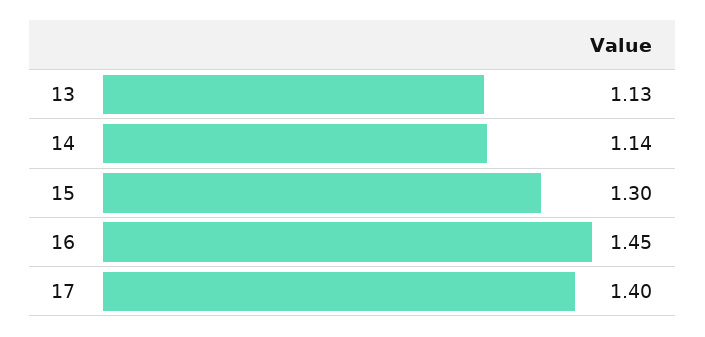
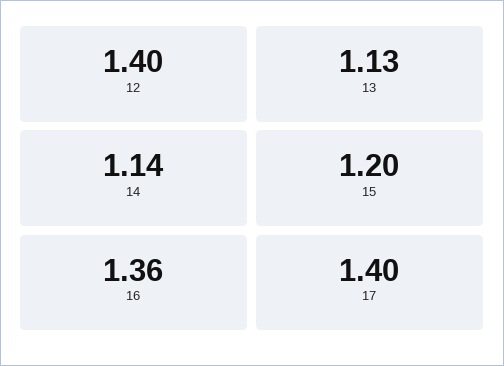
15: 1.3 -> 1.2
16: 1.45 -> 1.36
12: none -> 1.4

